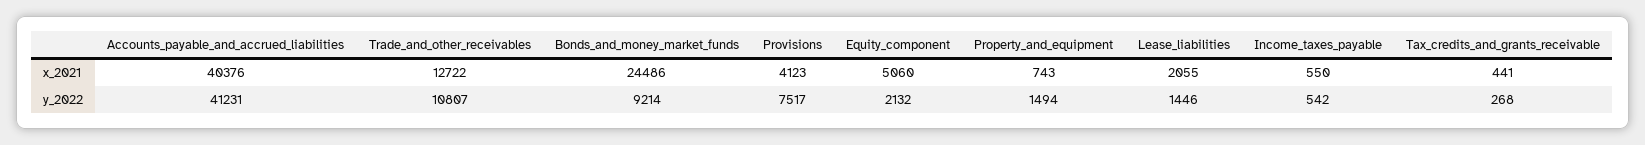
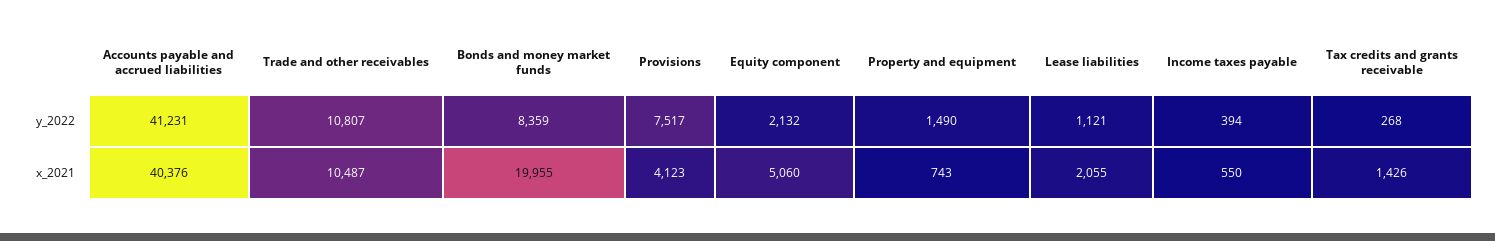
Trade_and_other_receivables, x_2021: 12722 -> 10487
Bonds_and_money_market_funds, x_2021: 24486 -> 19955
Tax_credits_and_grants_receivable, x_2021: 441 -> 1426
Bonds_and_money_market_funds, y_2022: 9214 -> 8359
Property_and_equipment, y_2022: 1494 -> 1490
Lease_liabilities, y_2022: 1446 -> 1121
Income_taxes_payable, y_2022: 542 -> 394

